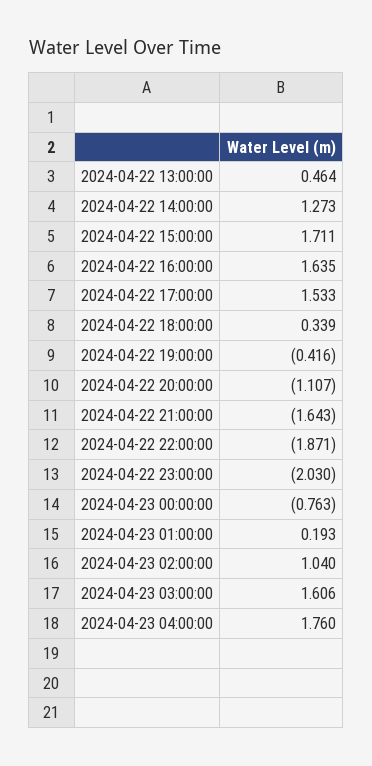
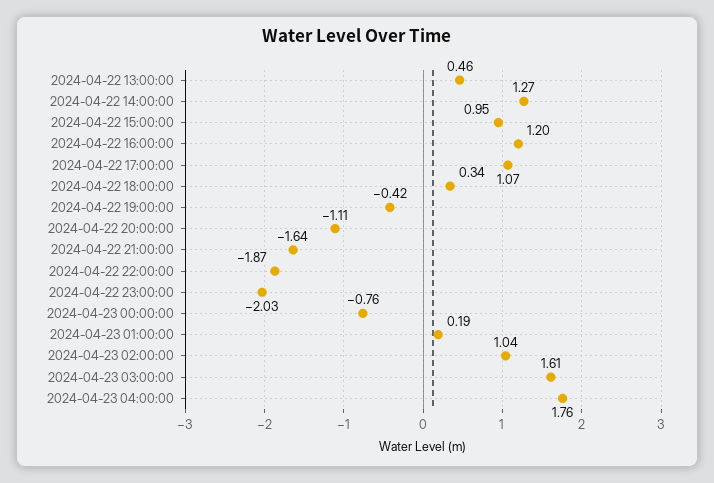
2024-04-22 15:00:00: 1.711 -> 0.95
2024-04-22 16:00:00: 1.635 -> 1.2
2024-04-22 17:00:00: 1.533 -> 1.07

